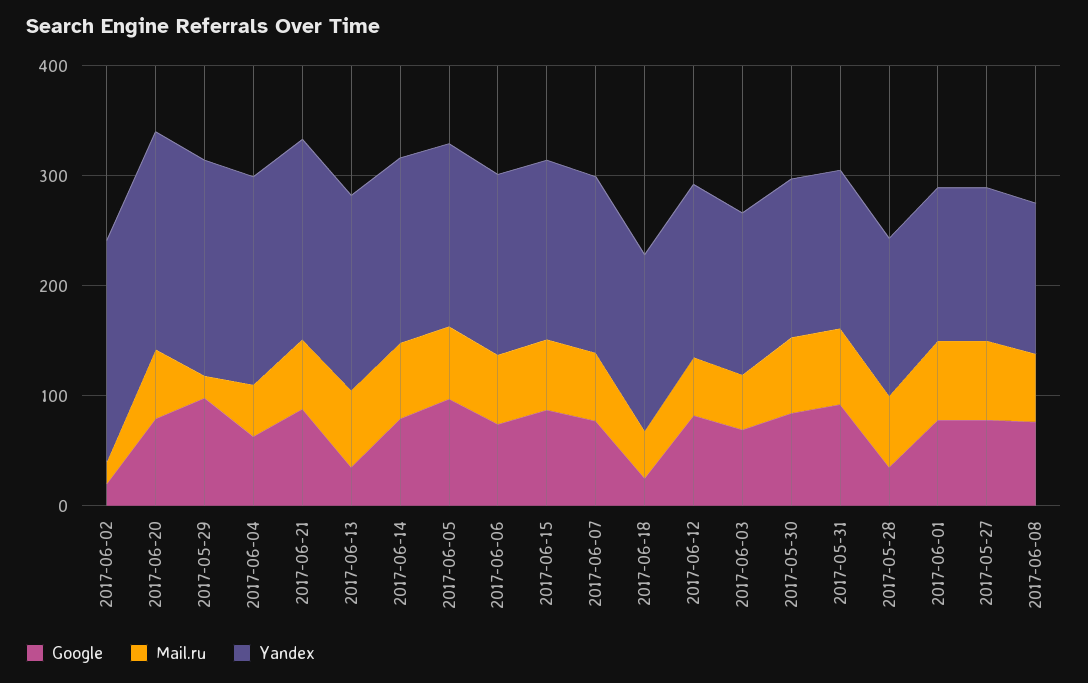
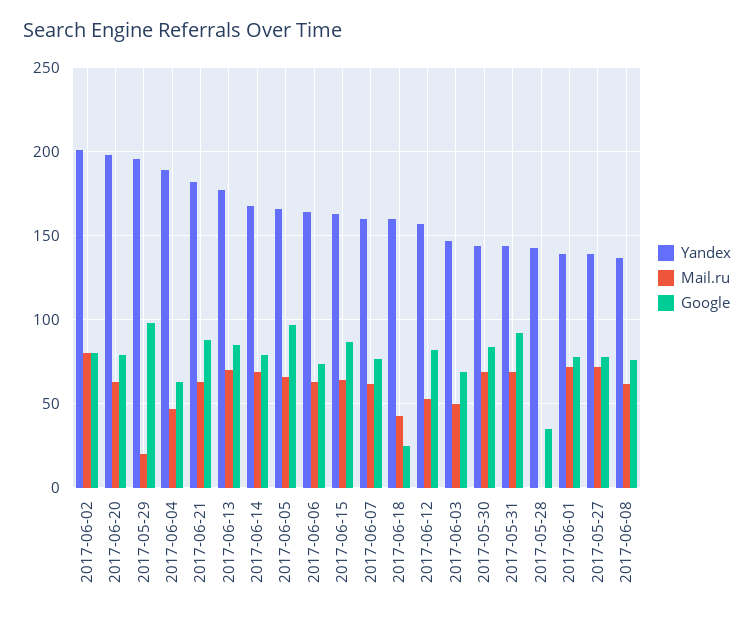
Google, 2017-06-02: 20 -> 80
Mail.ru, 2017-06-02: 20 -> 80
Google, 2017-06-13: 40 -> 85
Mail.ru, 2017-05-28: 60 -> 0

